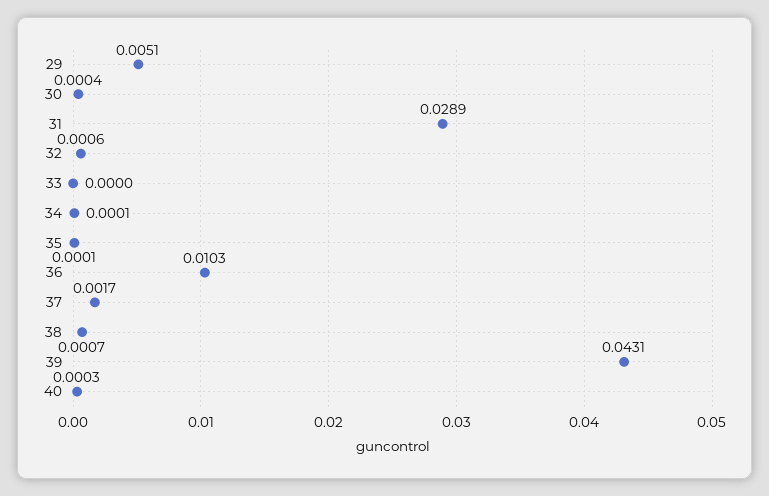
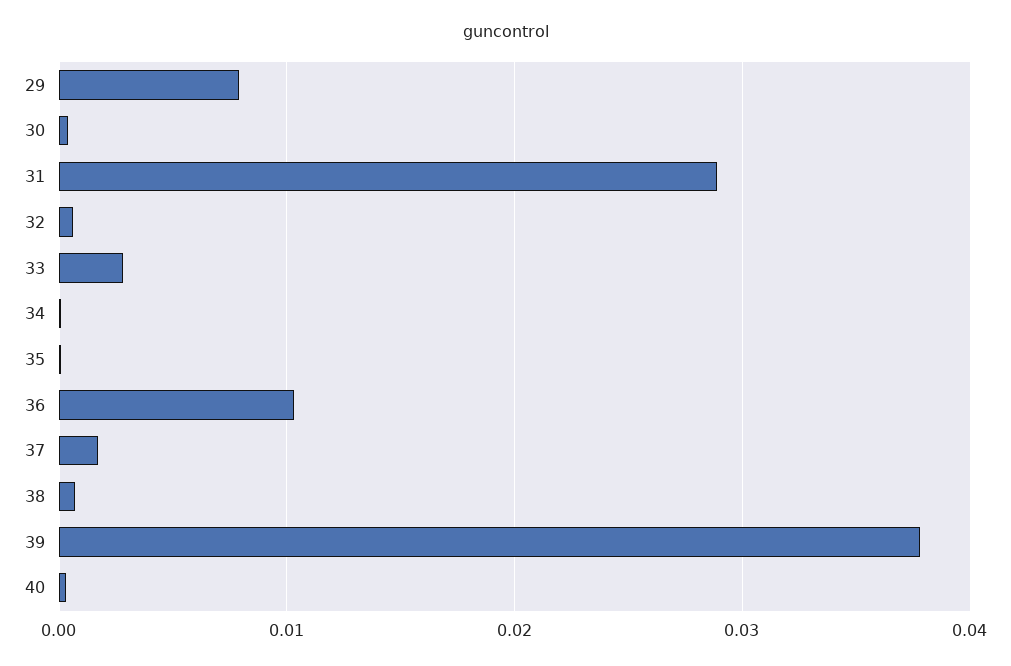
29: 0.0051 -> 0.008
33: 0 -> 0.003
39: 0.0431 -> 0.038

